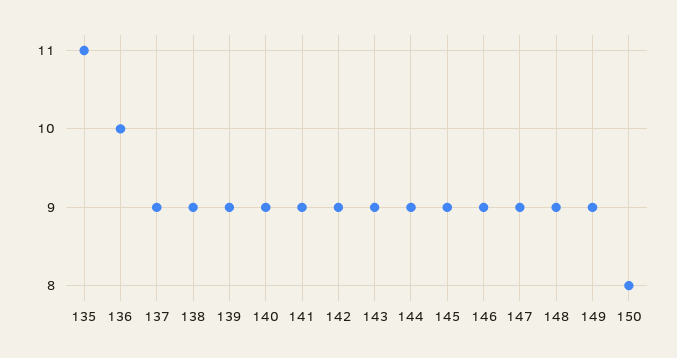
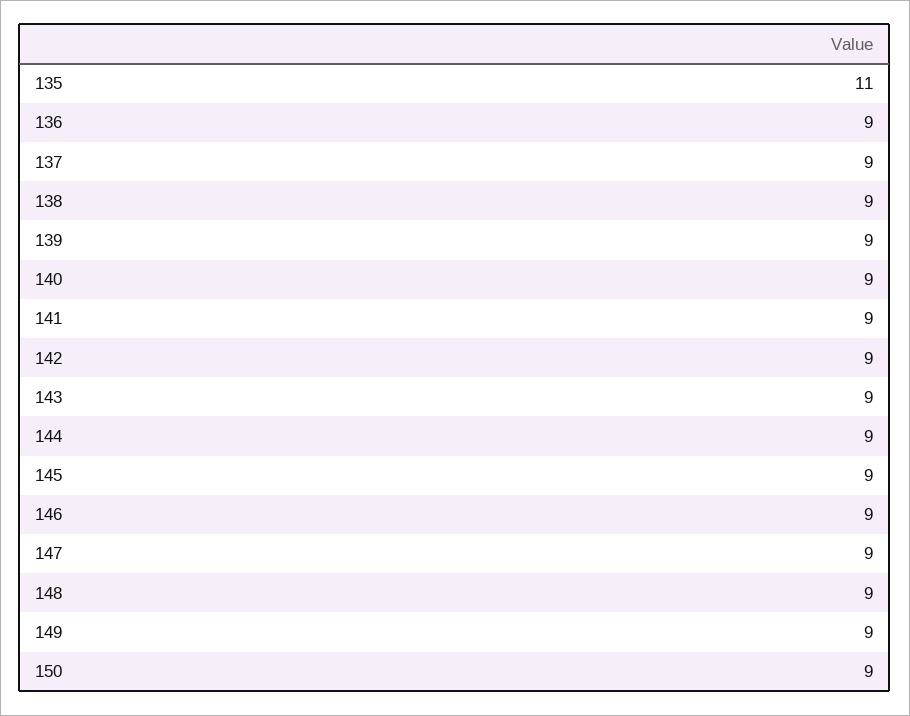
136: 10 -> 9
150: 8 -> 9

